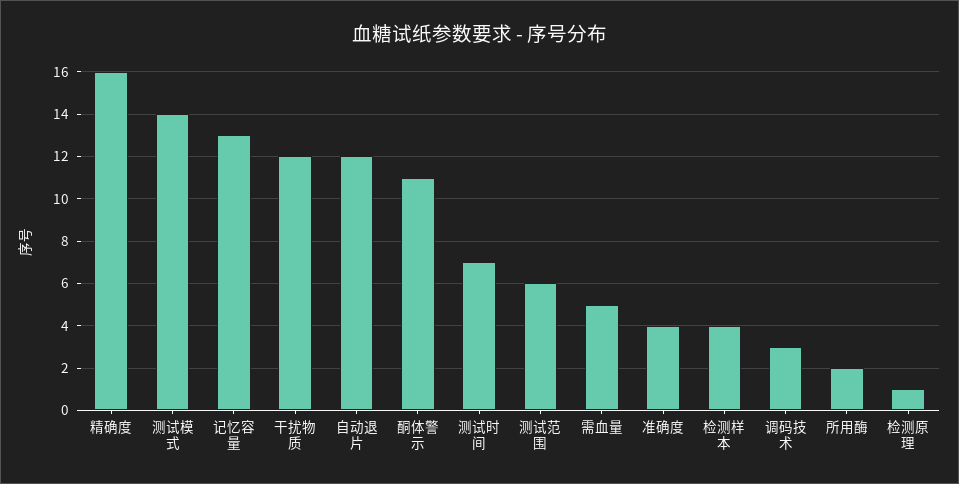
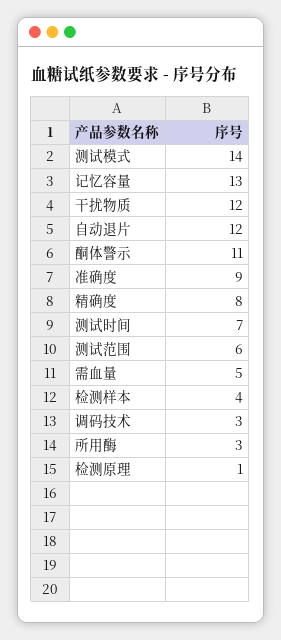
精确度: 16 -> 8
准确度: 4 -> 9
所用酶: 2 -> 3

